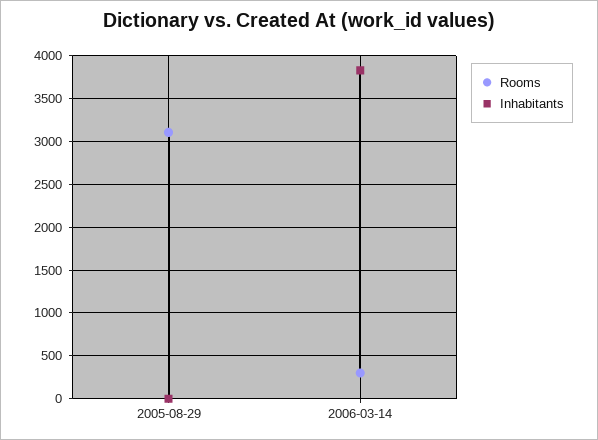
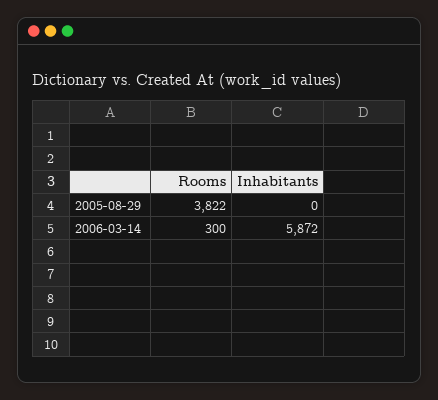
Rooms, 2005-08-29: 3100 -> 3822
Inhabitants, 2006-03-14: 3800 -> 5872

